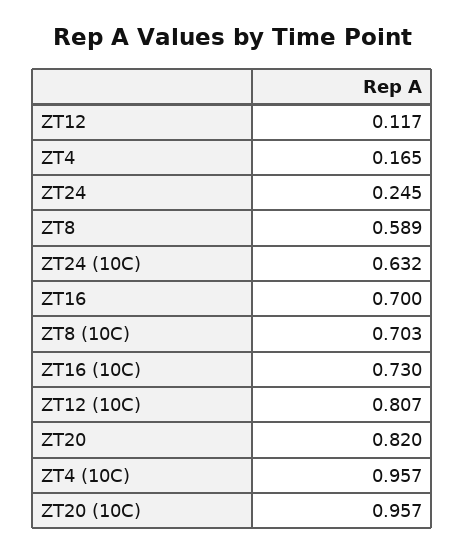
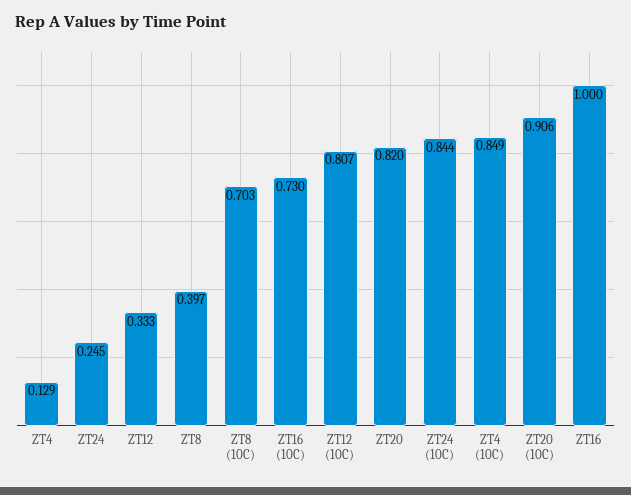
ZT12: 0.117 -> 0.333
ZT4: 0.165 -> 0.129
ZT8: 0.589 -> 0.397
ZT24 (10C): 0.632 -> 0.844
ZT16: 0.7 -> 1
ZT4 (10C): 0.957 -> 0.849
ZT20 (10C): 0.957 -> 0.906

